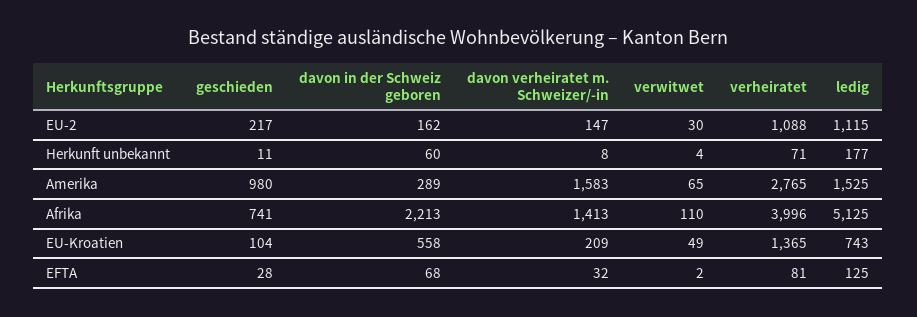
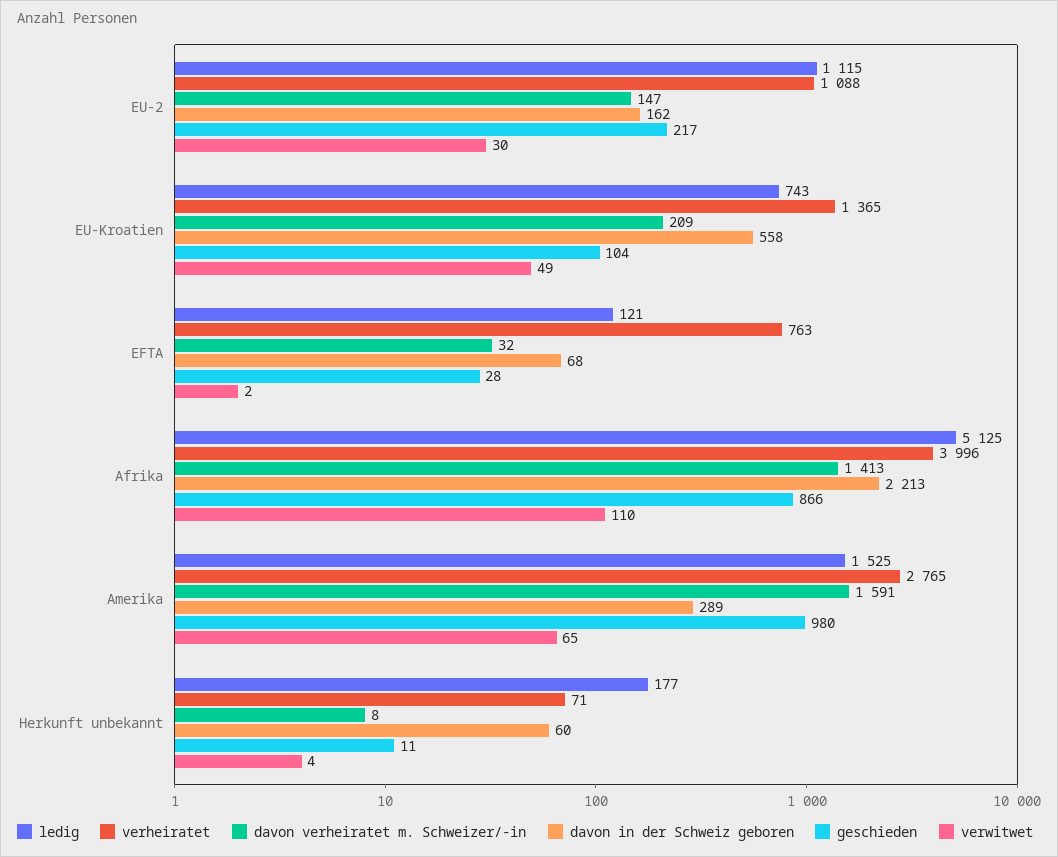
davon verheiratet m. Schweizer/-in, Amerika: 1583 -> 1591
geschieden, Afrika: 741 -> 866
verheiratet, EFTA: 81 -> 763
ledig, EFTA: 125 -> 121

